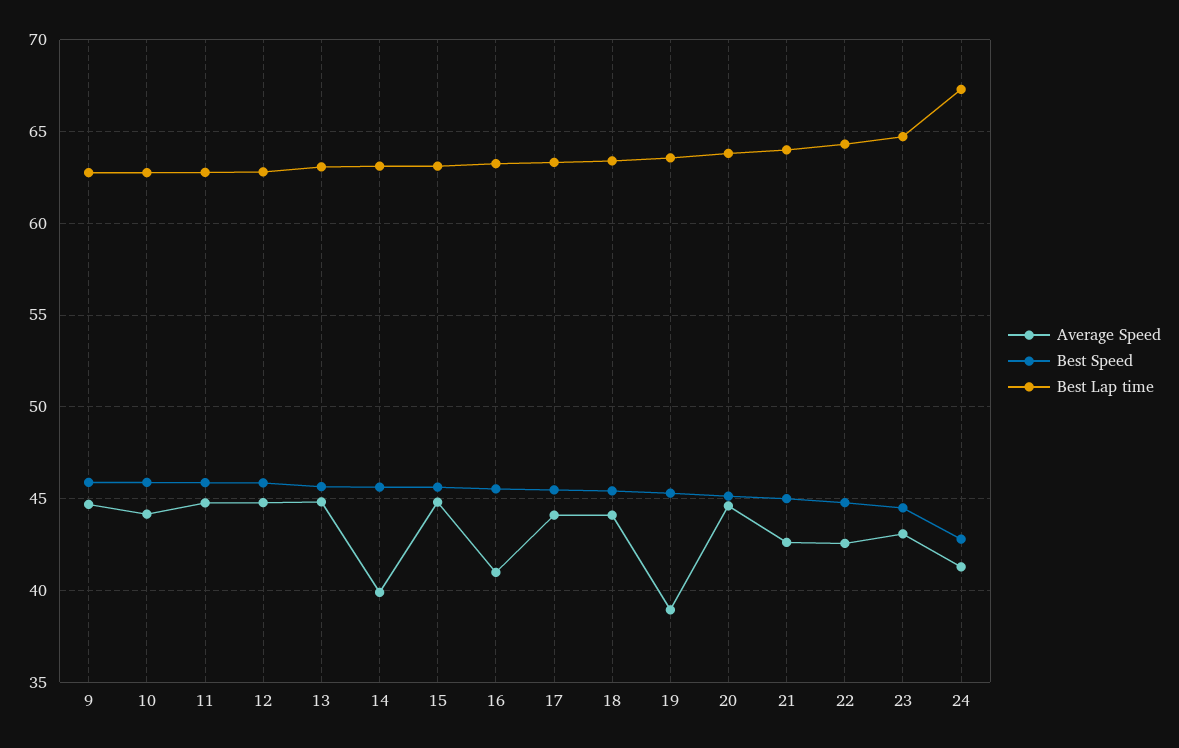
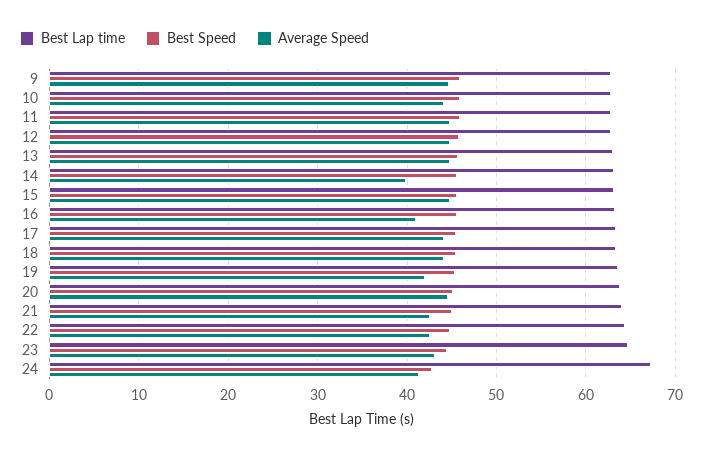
Average Speed, 19: 39 -> 42

